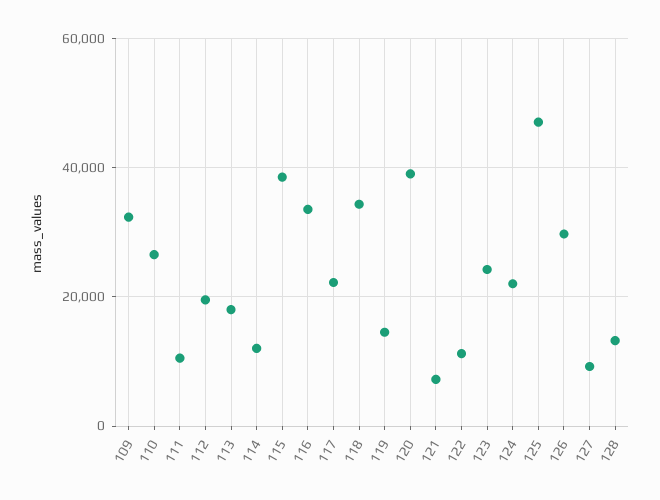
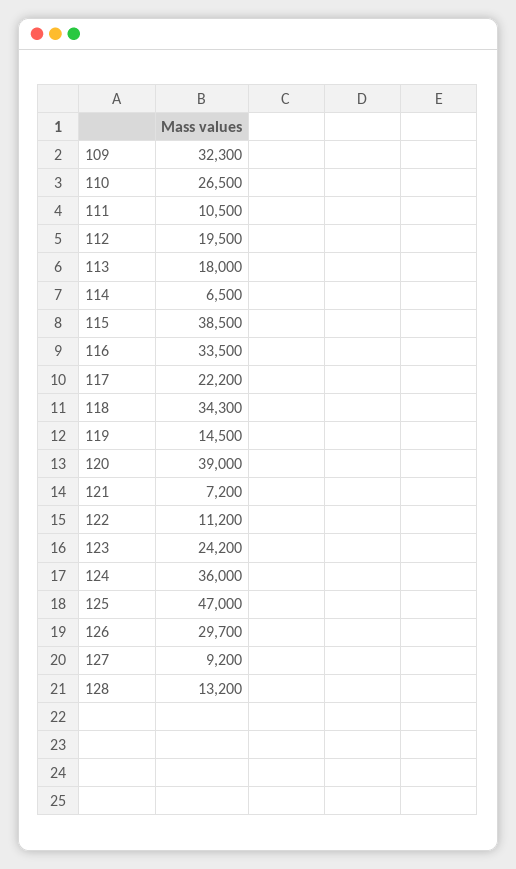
114: 12000 -> 6500
124: 22000 -> 36000

